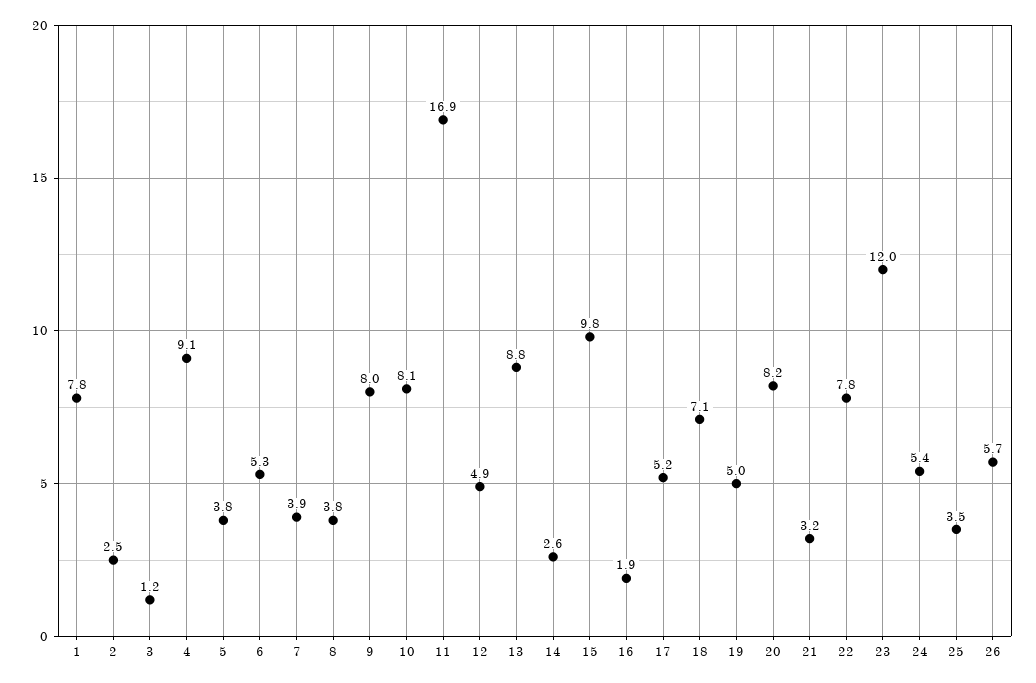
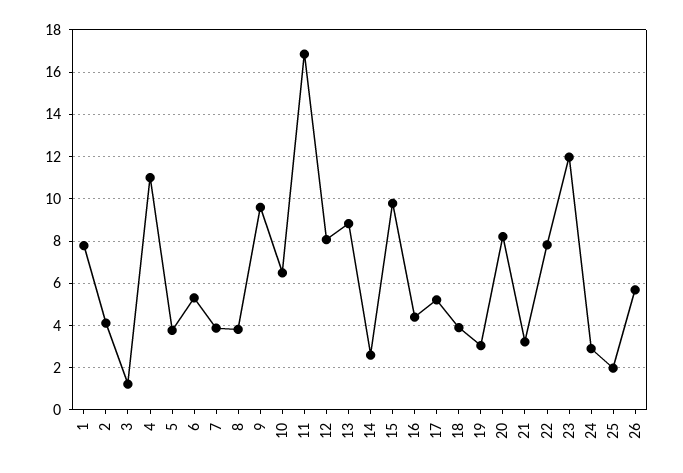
2: 2.5 -> 4
4: 9.1 -> 11
9: 8 -> 9.5
10: 8.1 -> 6.5
12: 4.9 -> 8
16: 1.9 -> 4.5
18: 7.1 -> 4
19: 5 -> 3
24: 5.4 -> 3
25: 3.5 -> 2

